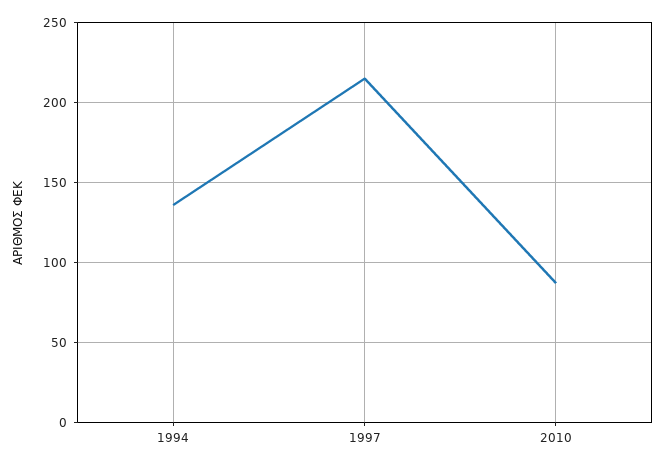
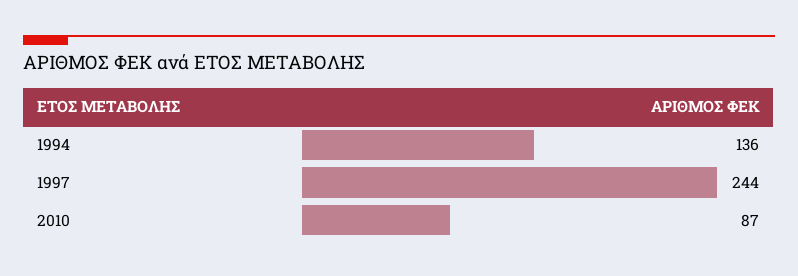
1997: 215 -> 244

